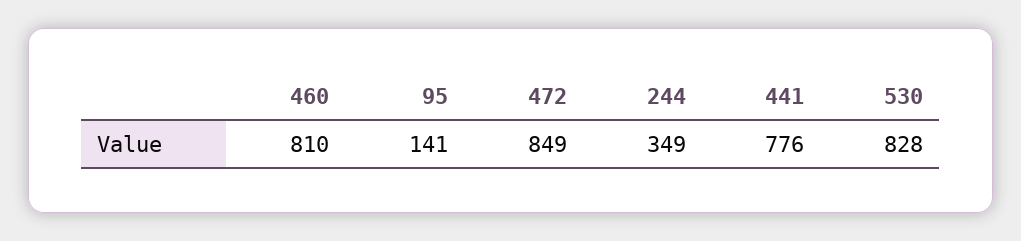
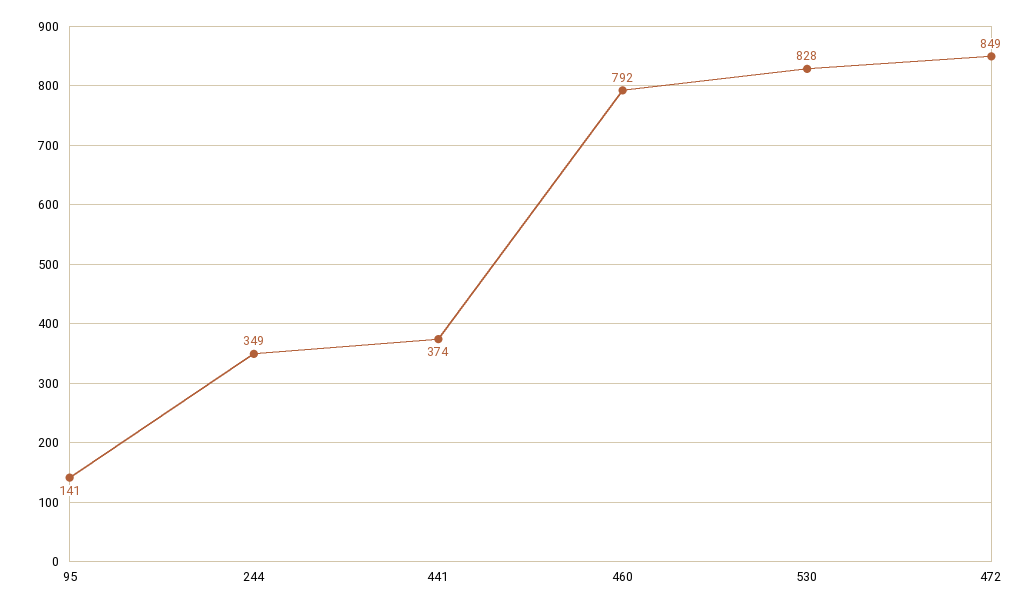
460: 810 -> 792
441: 776 -> 374

